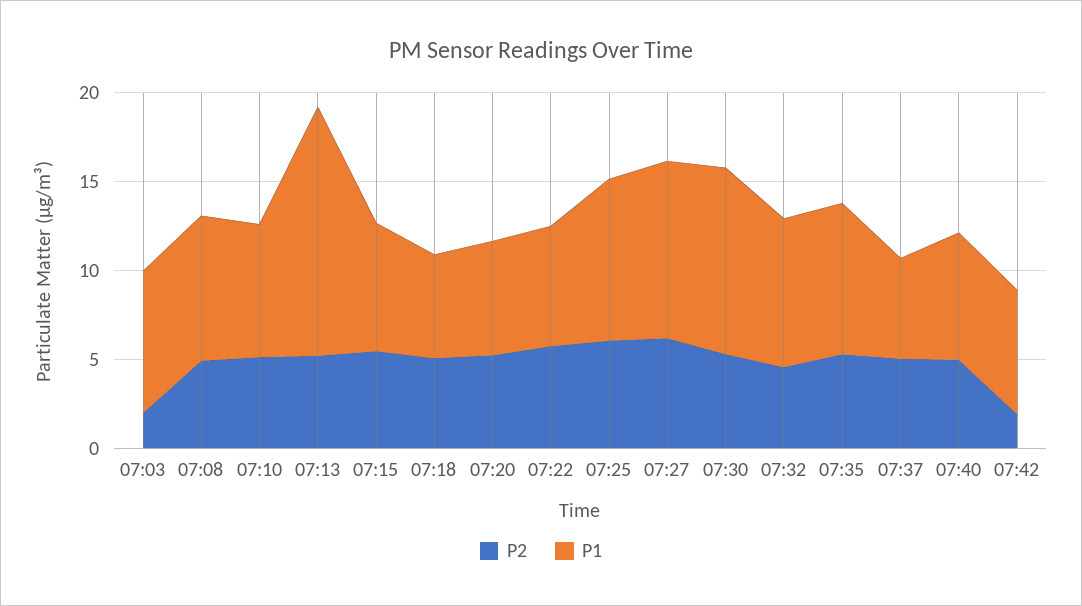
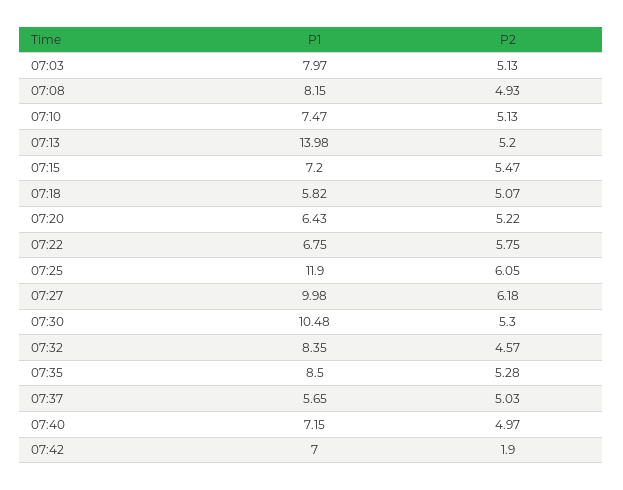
P2, 07:03: 2 -> 5.13
P1, 07:25: 9 -> 11.9

